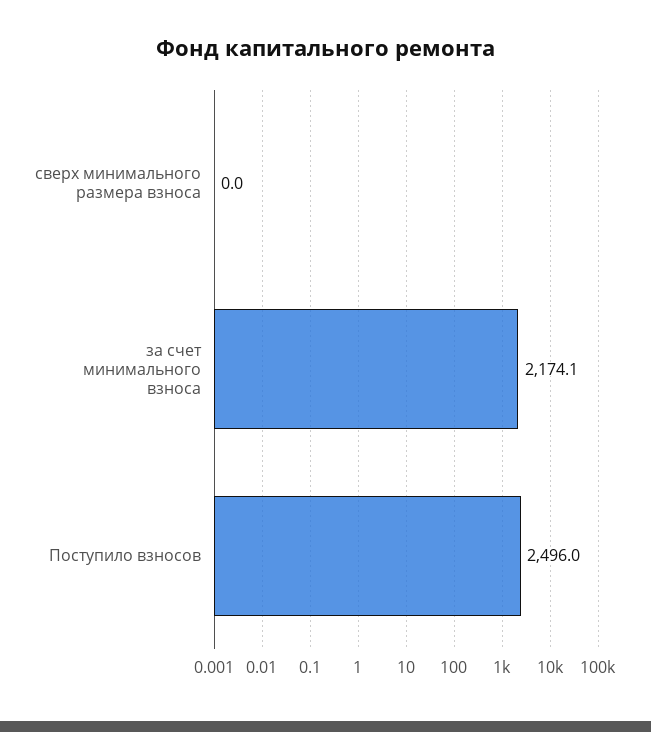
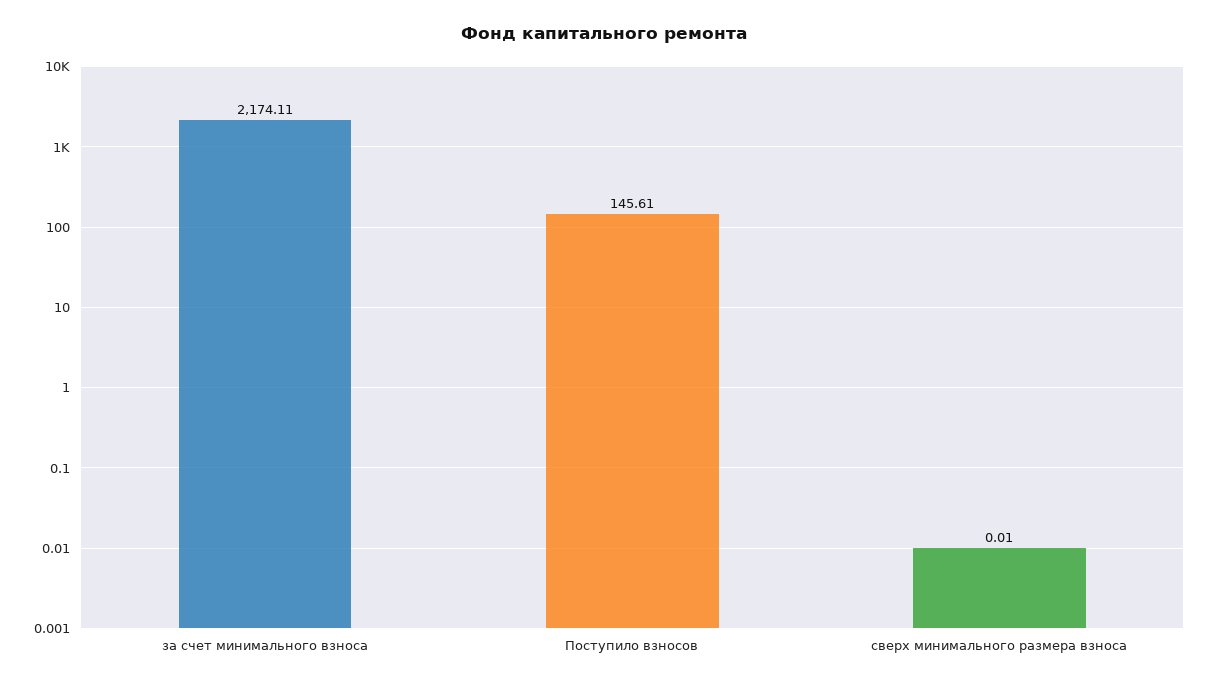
Поступило взносов: 2496 -> 145.61

